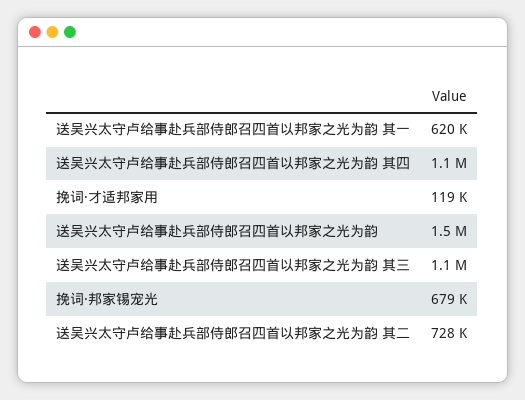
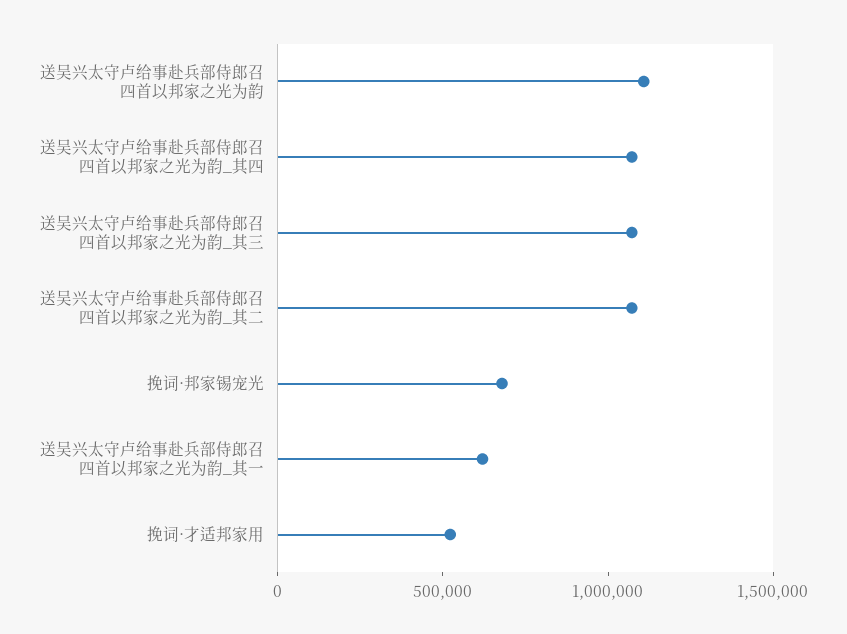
挽词·才适邦家用: 119000 -> 500000
送吴兴太守卢给事赴兵部侍郎召四首以邦家之光为韵: 1500000 -> 1100000
送吴兴太守卢给事赴兵部侍郎召四首以邦家之光为韵 其二: 728000 -> 1100000

